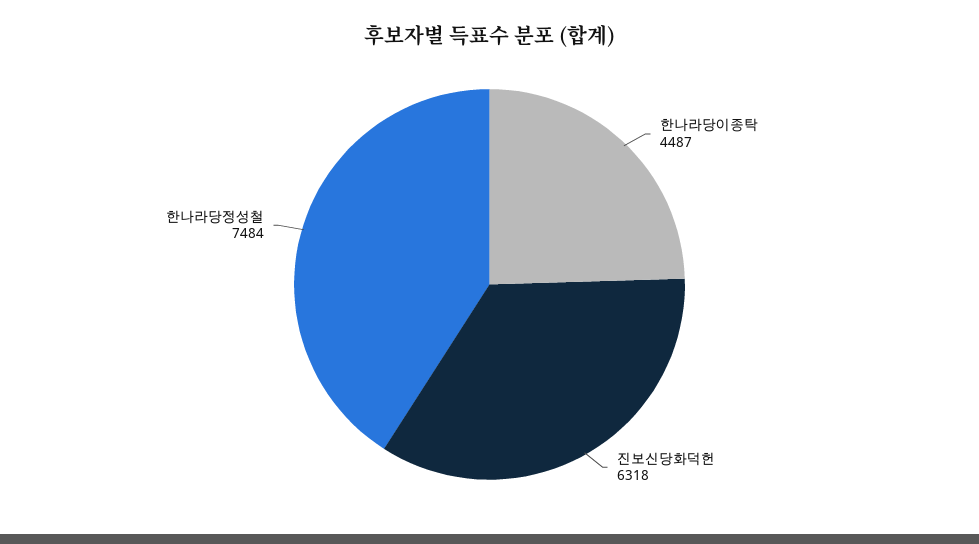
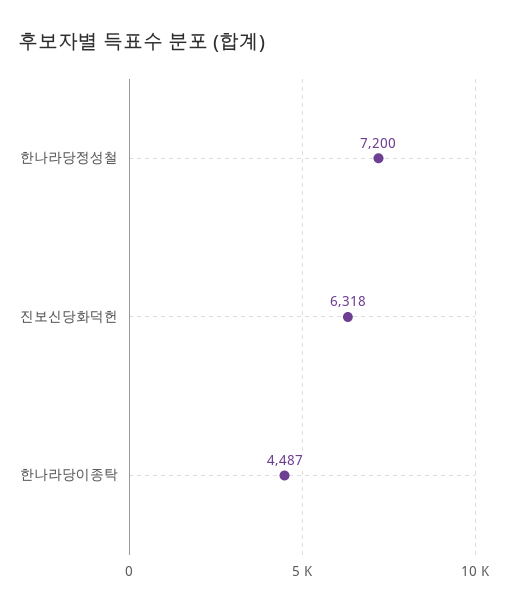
한나라당정성철: 7484 -> 7200

